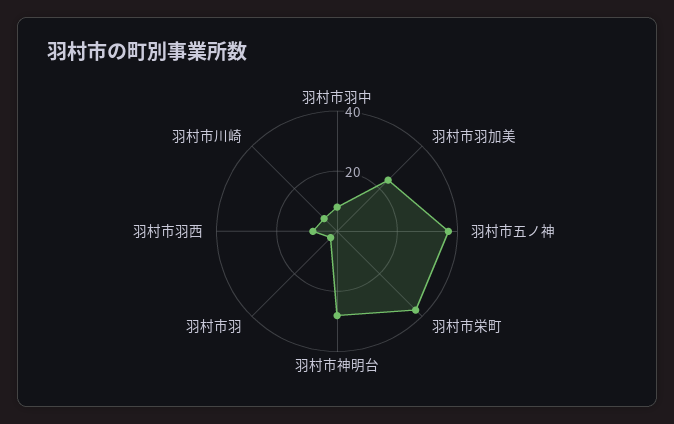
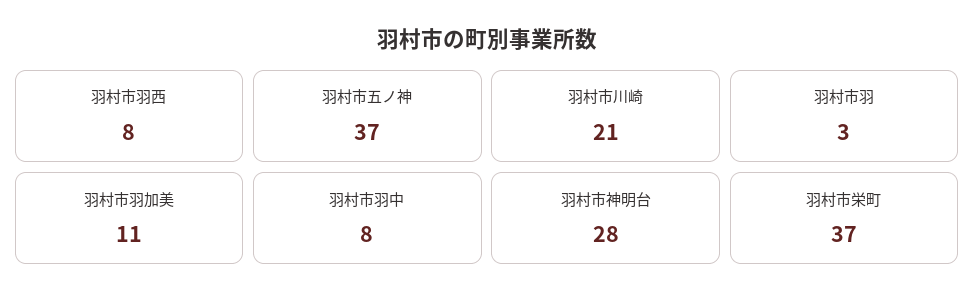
羽村市羽加美: 25 -> 11
羽村市川崎: 5 -> 21

